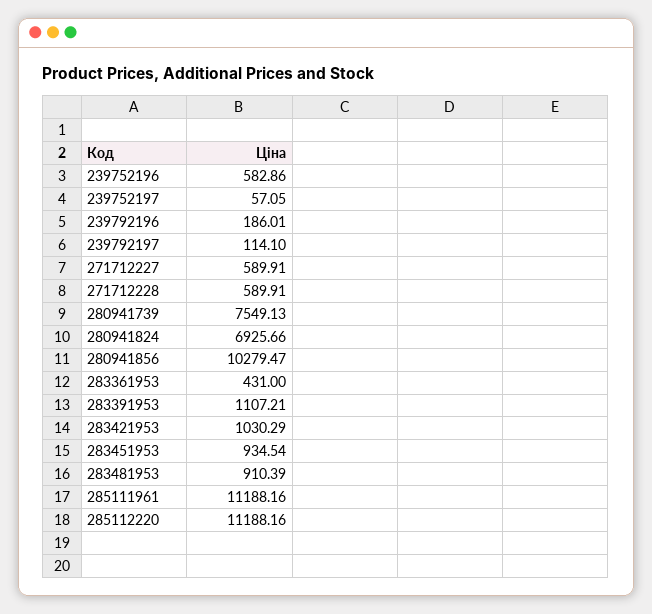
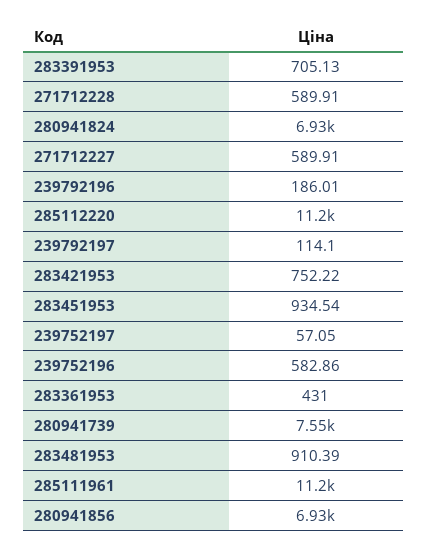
280941856: 10279.47 -> 6930
283391953: 1107.21 -> 705.13
283421953: 1030.29 -> 752.22

